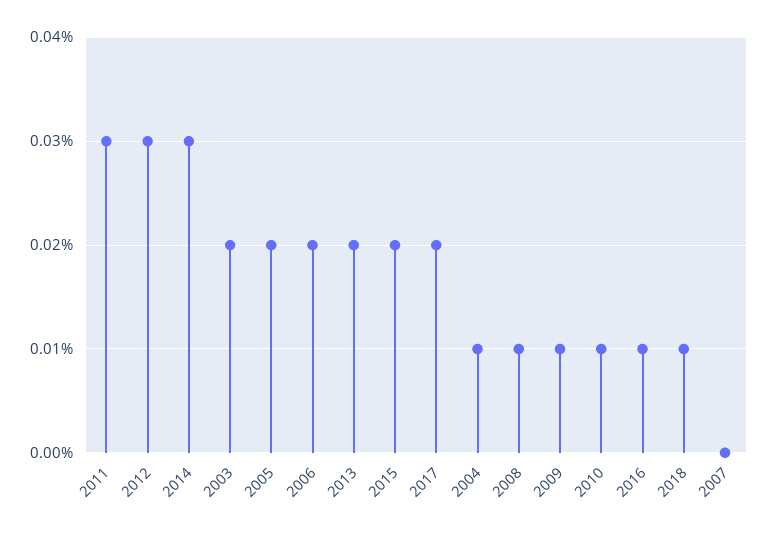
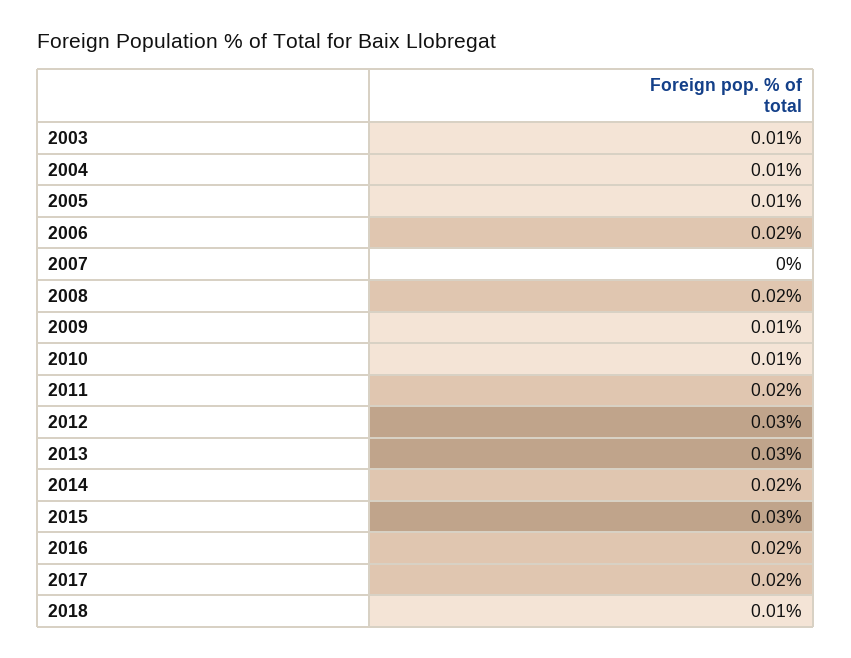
2011: 0.03 -> 0.02
2014: 0.03 -> 0.02
2003: 0.02 -> 0.01
2005: 0.02 -> 0.01
2013: 0.02 -> 0.03
2015: 0.02 -> 0.03
2008: 0.01 -> 0.02
2016: 0.01 -> 0.02

